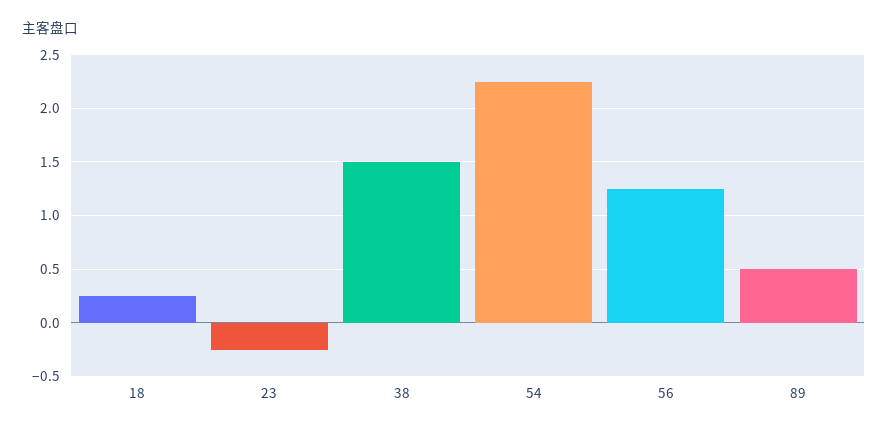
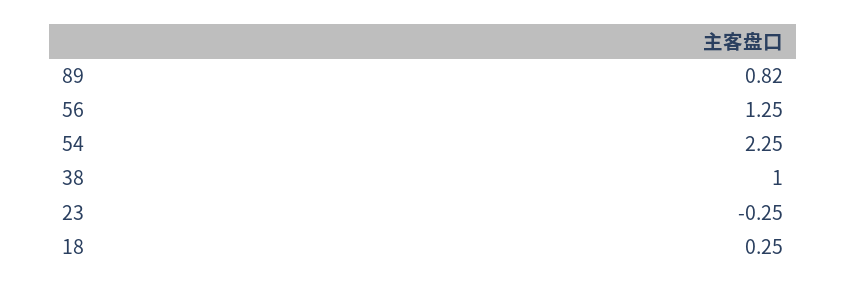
38: 1.5 -> 1
89: 0.5 -> 0.82

